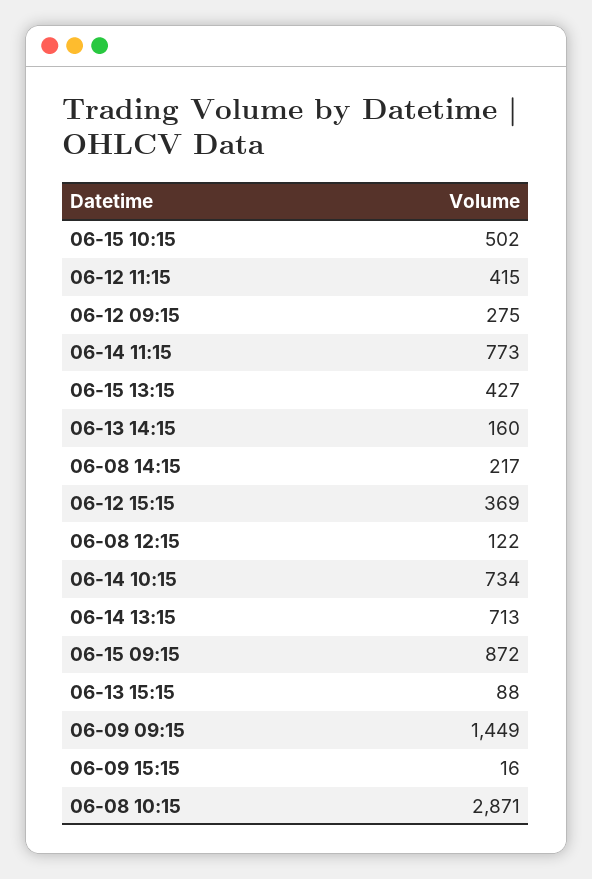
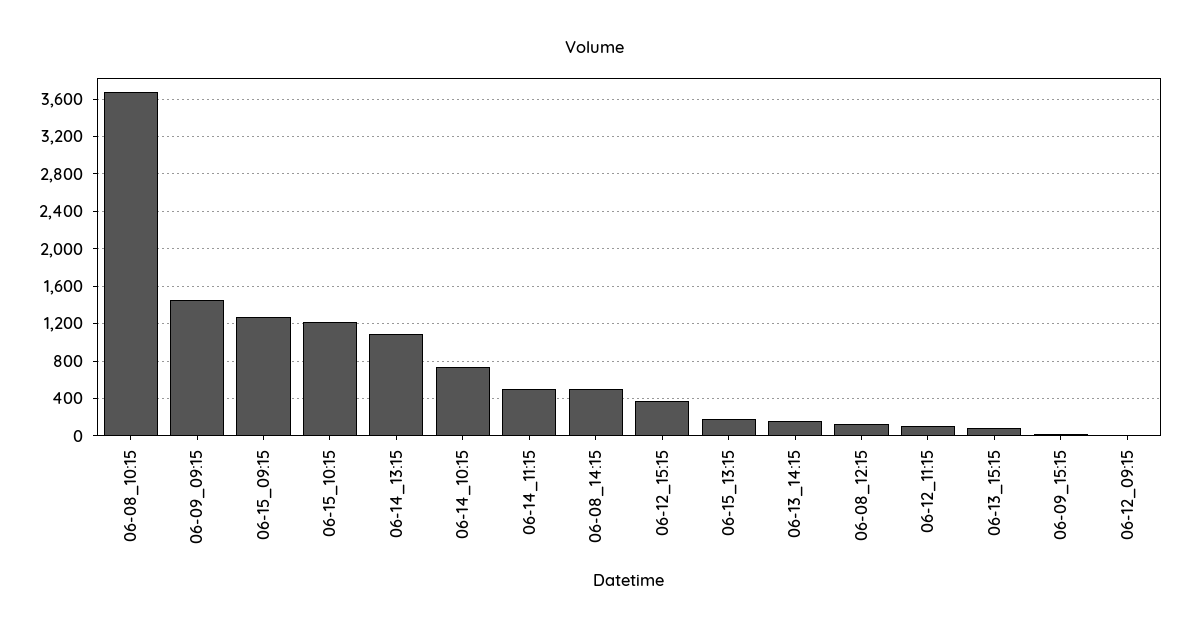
06-15 10:15: 502 -> 1200
06-12 11:15: 415 -> 100
06-12 09:15: 275 -> 0
06-14 11:15: 773 -> 500
06-15 13:15: 427 -> 200
06-08 14:15: 217 -> 500
06-14 13:15: 713 -> 1100
06-15 09:15: 872 -> 1300
06-08 10:15: 2871 -> 3700

